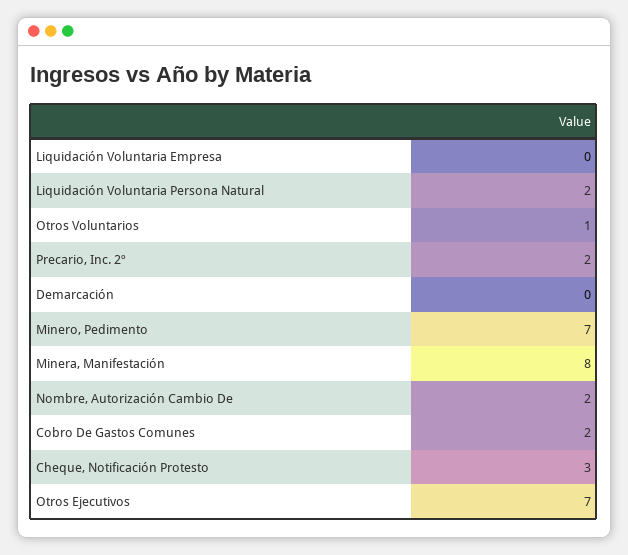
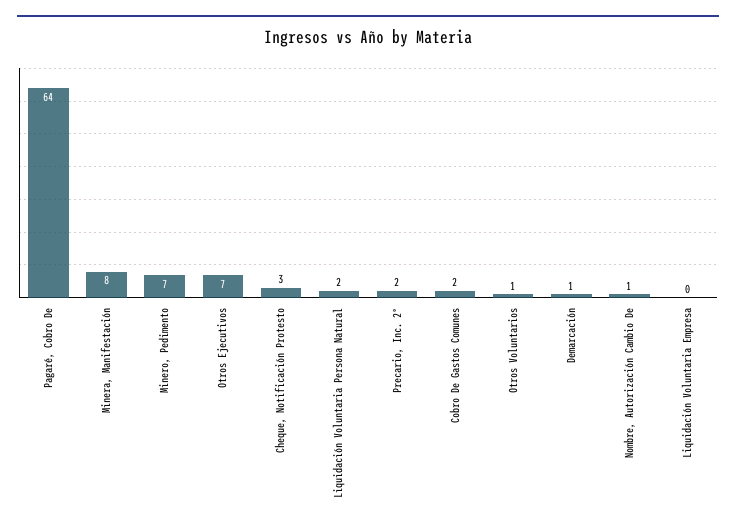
Demarcación: 0 -> 1
Nombre, Autorización Cambio De: 2 -> 1
Pagaré, Cobro De: none -> 64

